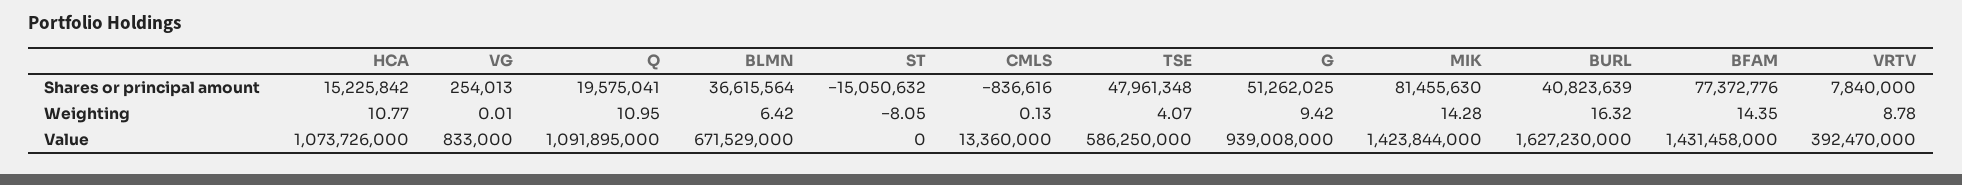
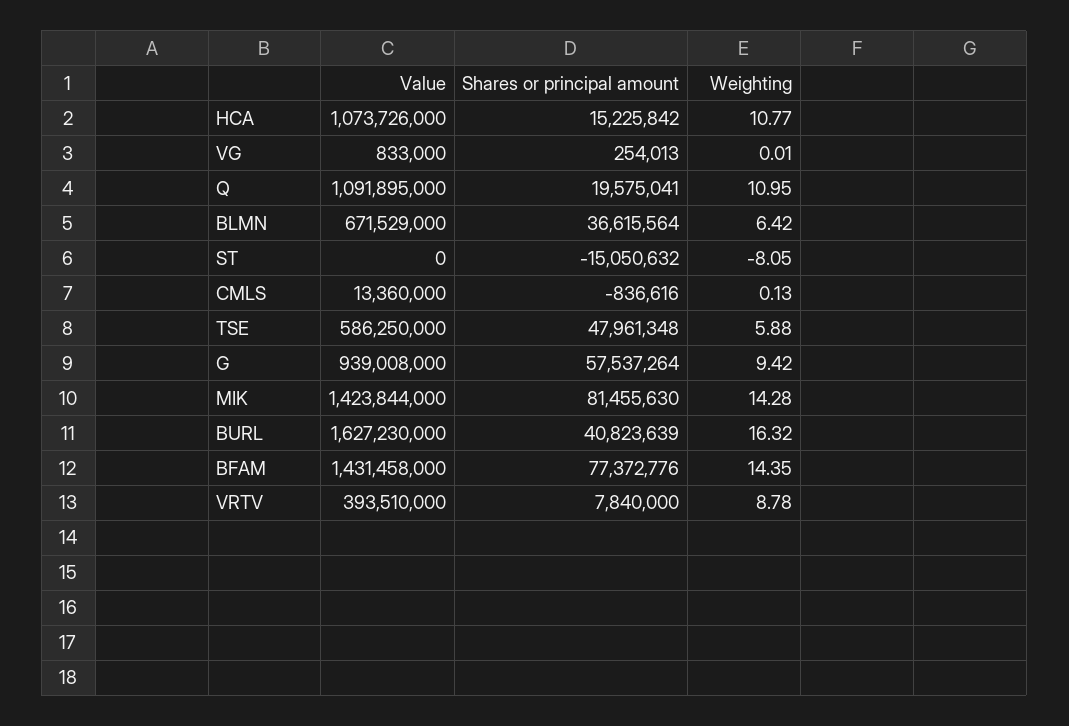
G, Shares or principal amount: 51262025 -> 57537264
TSE, Weighting: 4.07 -> 5.88
VRTV, Value: 392470000 -> 393510000

